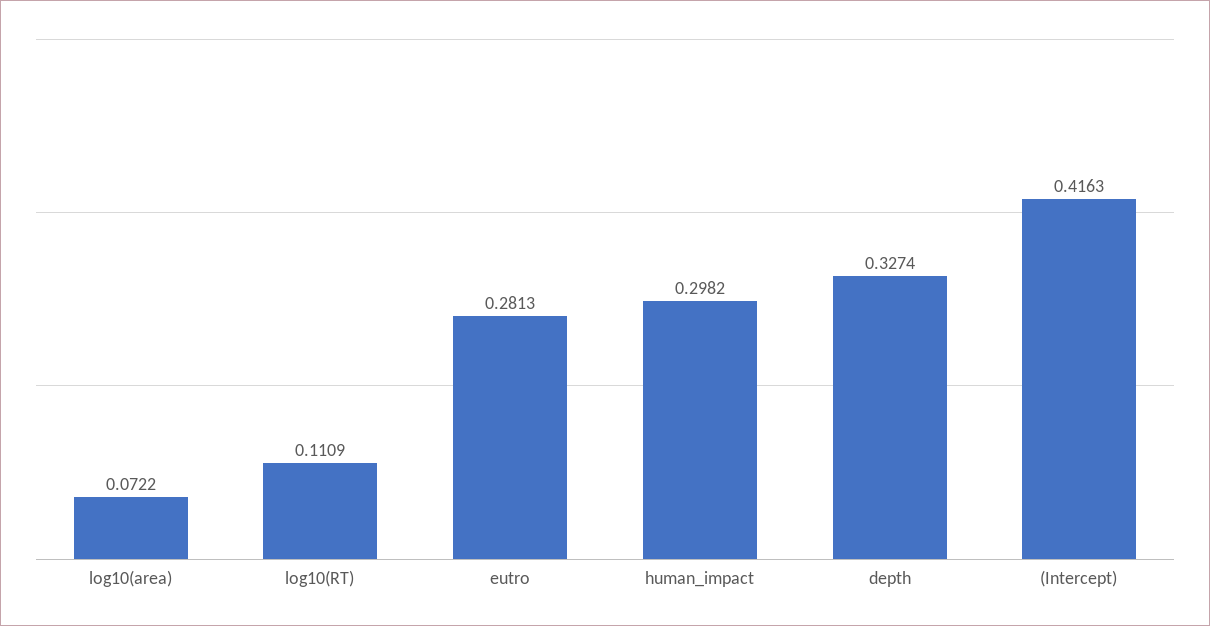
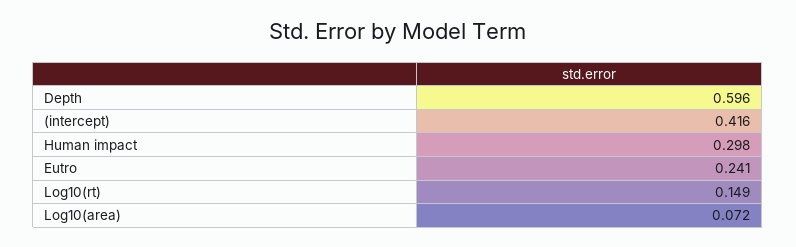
log10(RT): 0.1109 -> 0.149
eutro: 0.2813 -> 0.241
depth: 0.3274 -> 0.596

